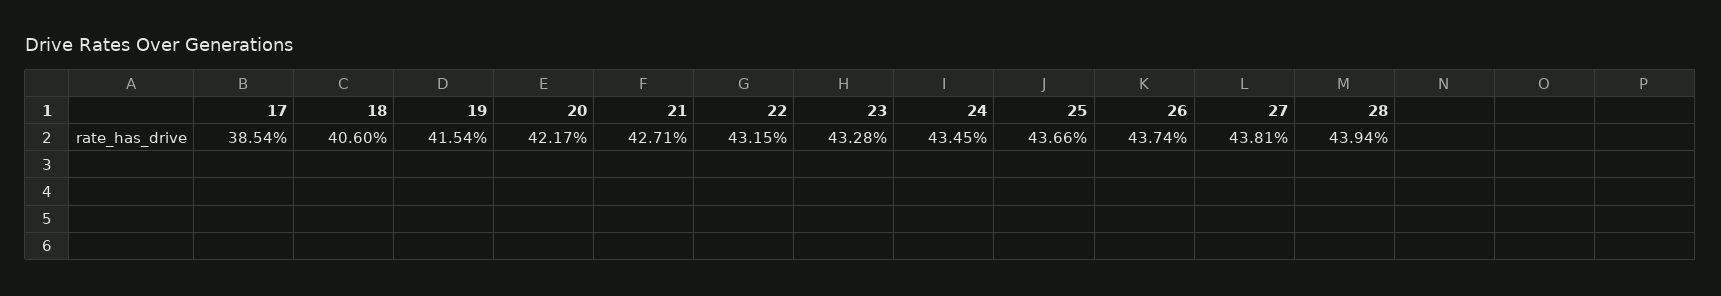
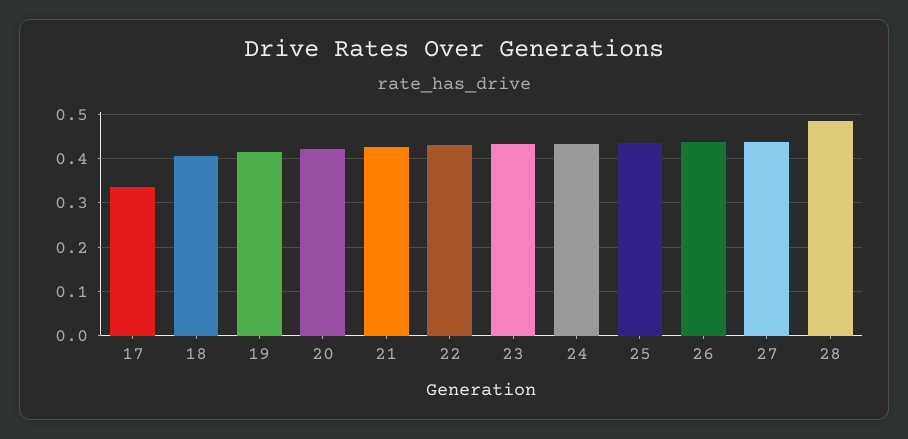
17: 0.3854 -> 0.34
28: 0.4394 -> 0.48

